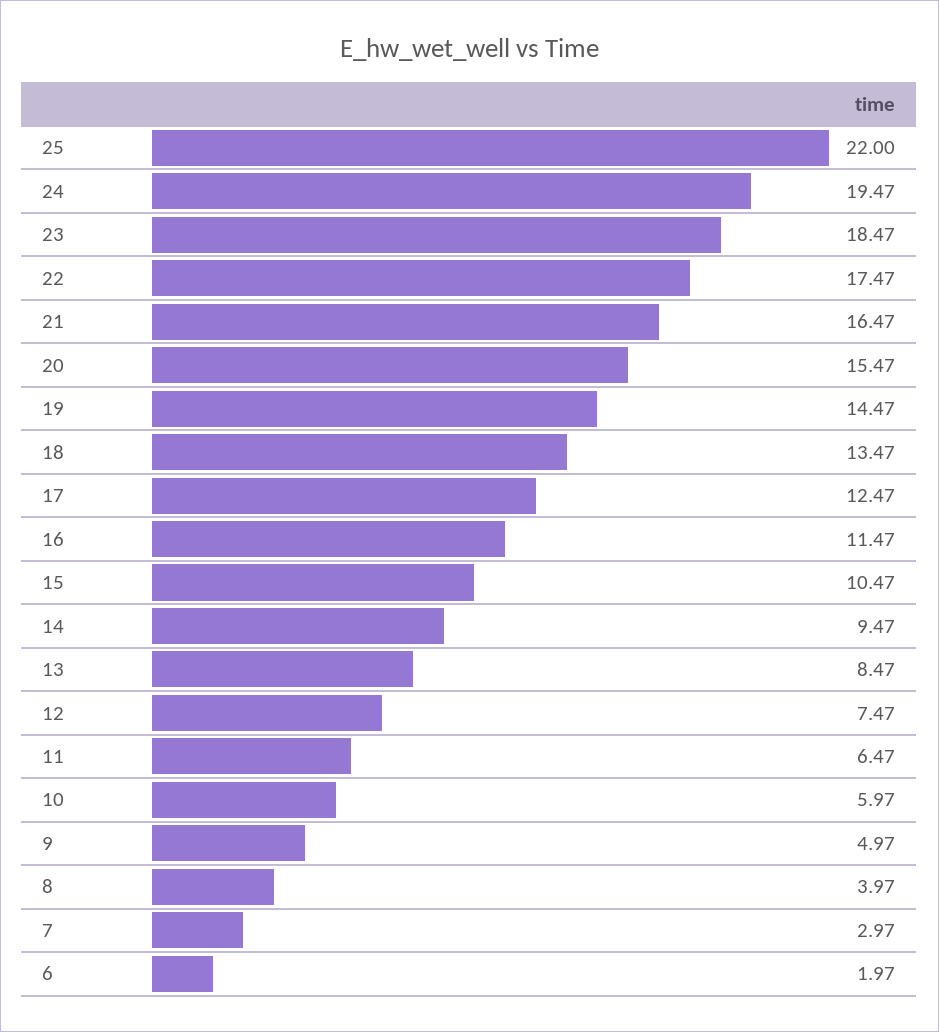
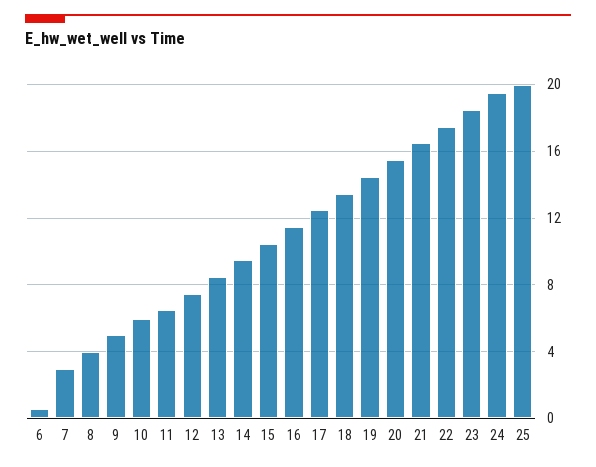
25: 22 -> 20
6: 1.97 -> 0.5

